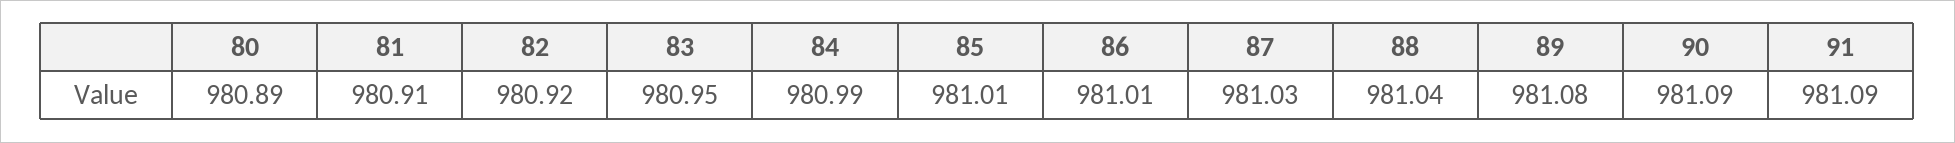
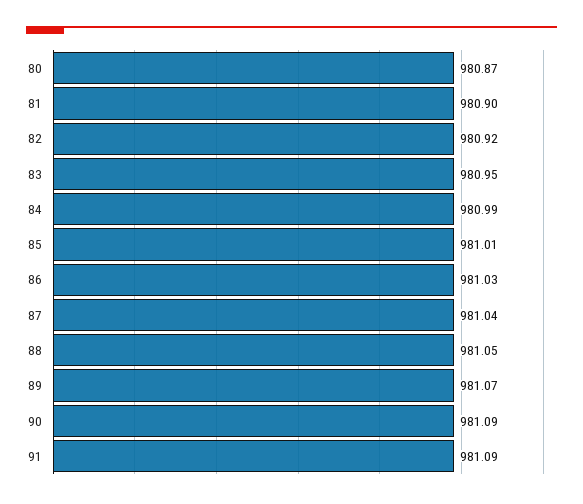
80: 980.89 -> 980.87
81: 980.91 -> 980.9
86: 981.01 -> 981.03
87: 981.03 -> 981.04
88: 981.04 -> 981.05
89: 981.08 -> 981.07

